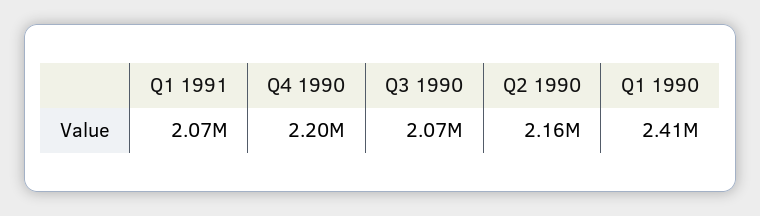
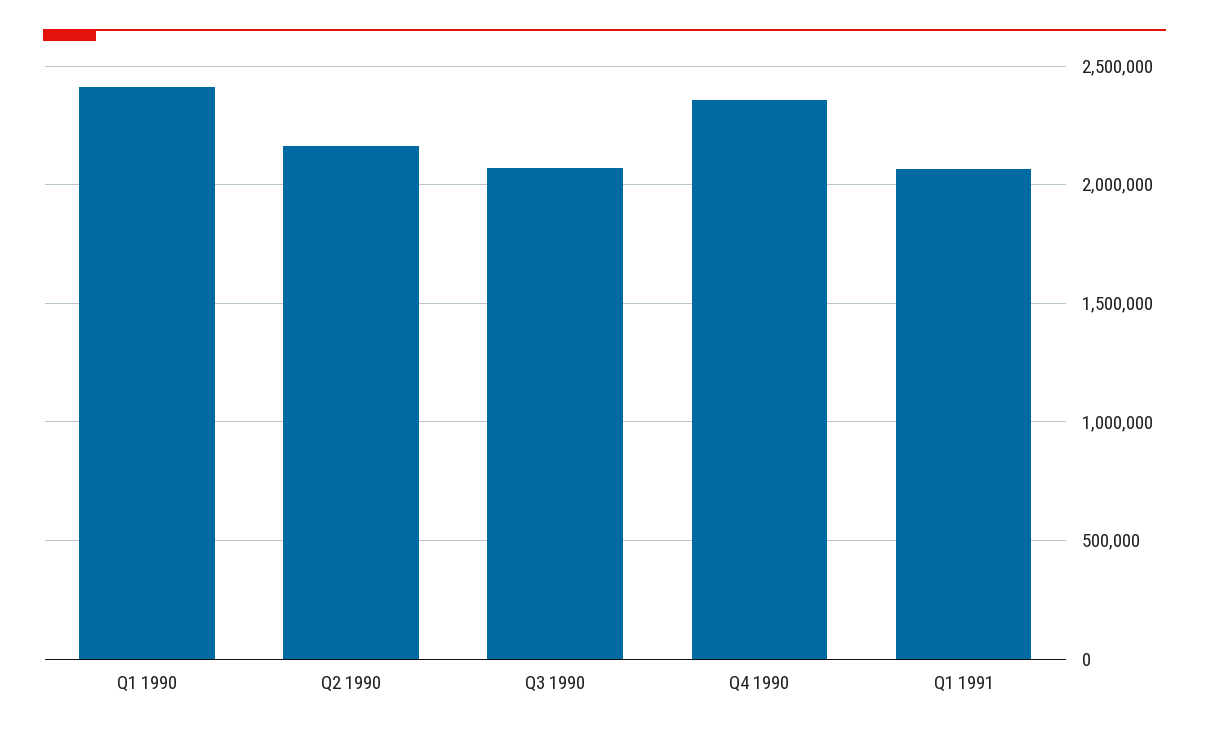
Q4 1990: 2200000 -> 2350000

